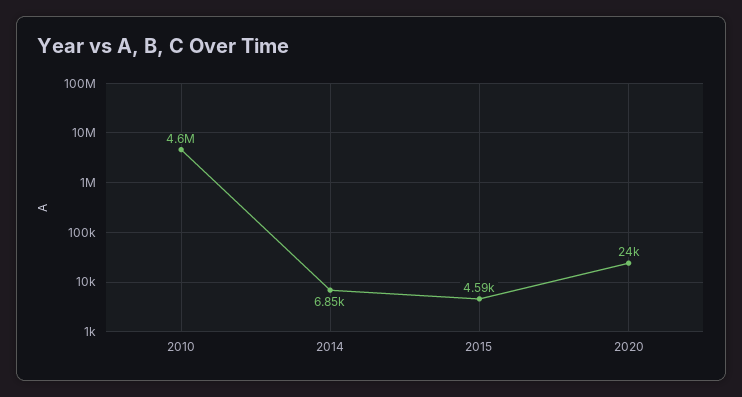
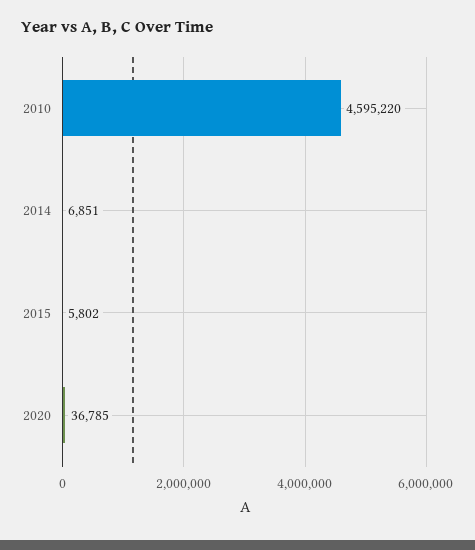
2015: 4590 -> 5802
2020: 24000 -> 36785

